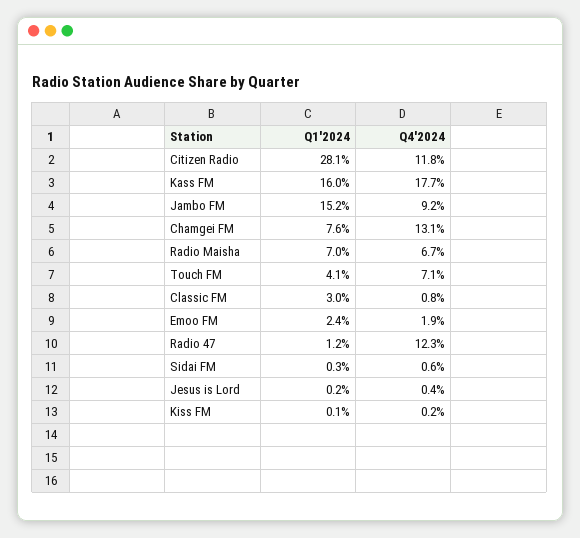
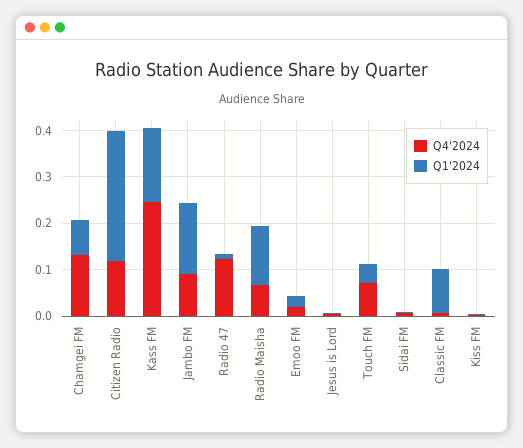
Q4'2024, Kass FM: 0.177 -> 0.24
Q1'2024, Radio Maisha: 0.07 -> 0.12
Q1'2024, Classic FM: 0.03 -> 0.1

